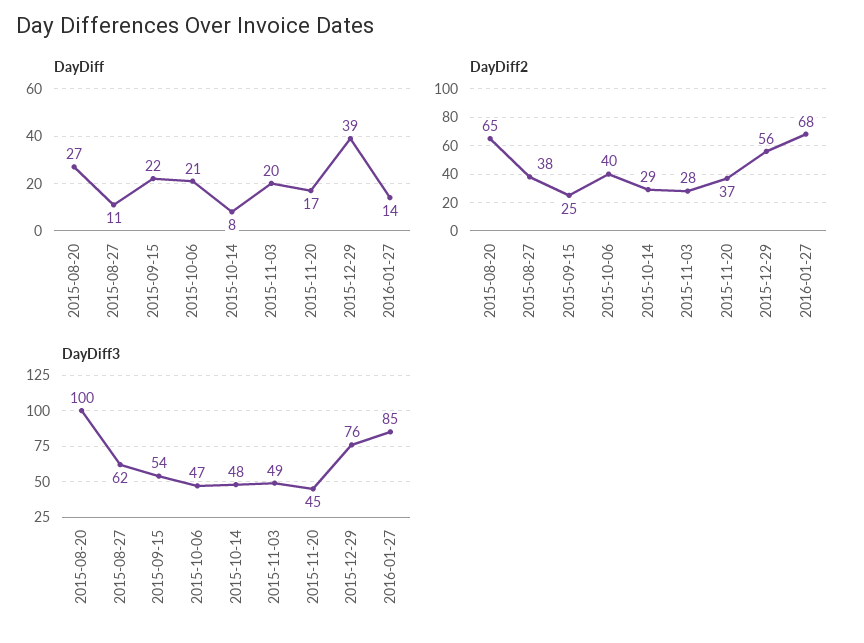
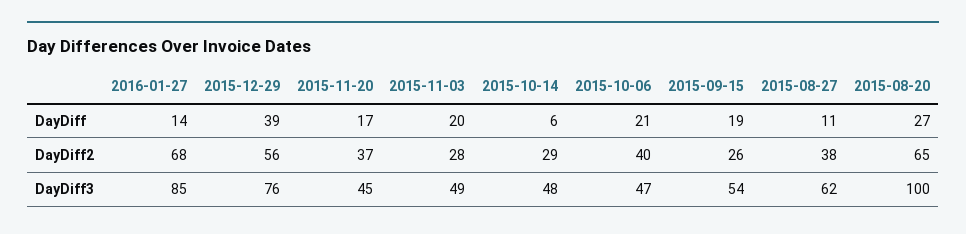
DayDiff, 2015-09-15: 22 -> 19
DayDiff, 2015-10-14: 8 -> 6
DayDiff2, 2015-09-15: 25 -> 26

